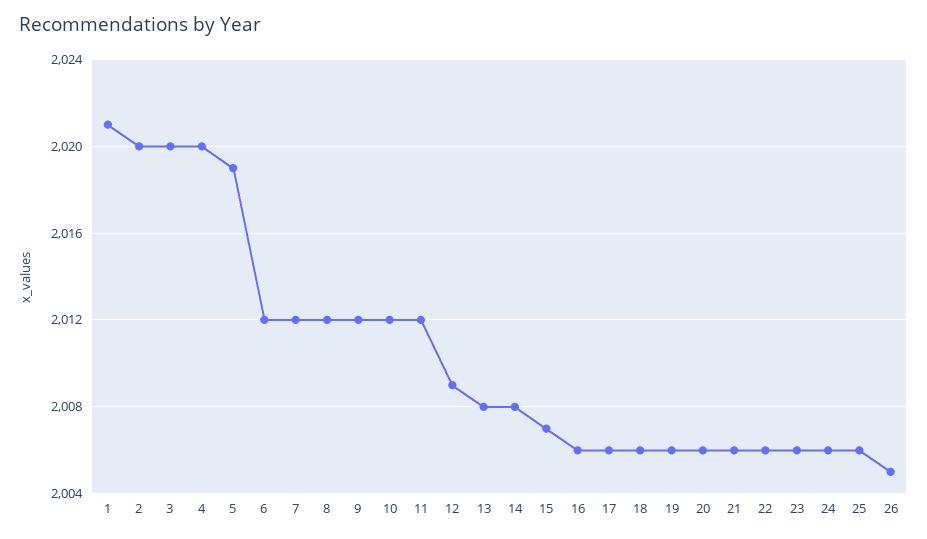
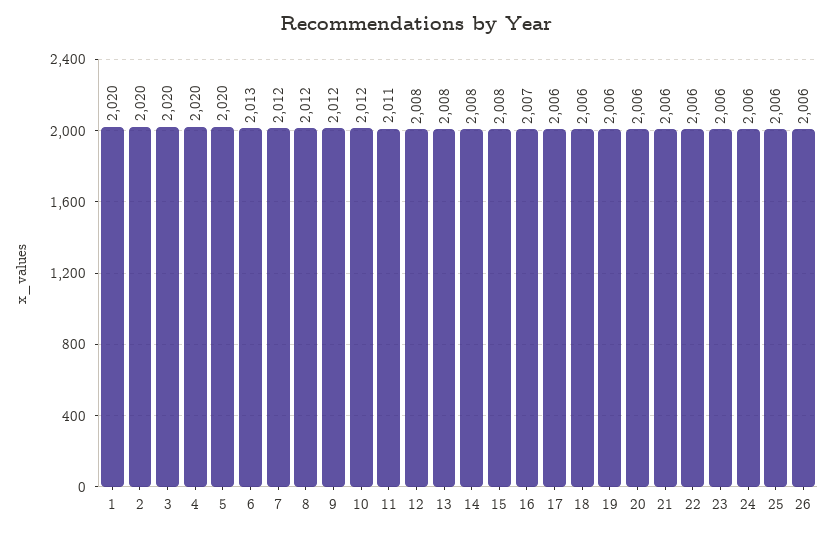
1: 2021 -> 2020
5: 2019 -> 2020
6: 2012 -> 2013
11: 2012 -> 2011
12: 2009 -> 2008
15: 2007 -> 2008
16: 2006 -> 2007
26: 2005 -> 2006

